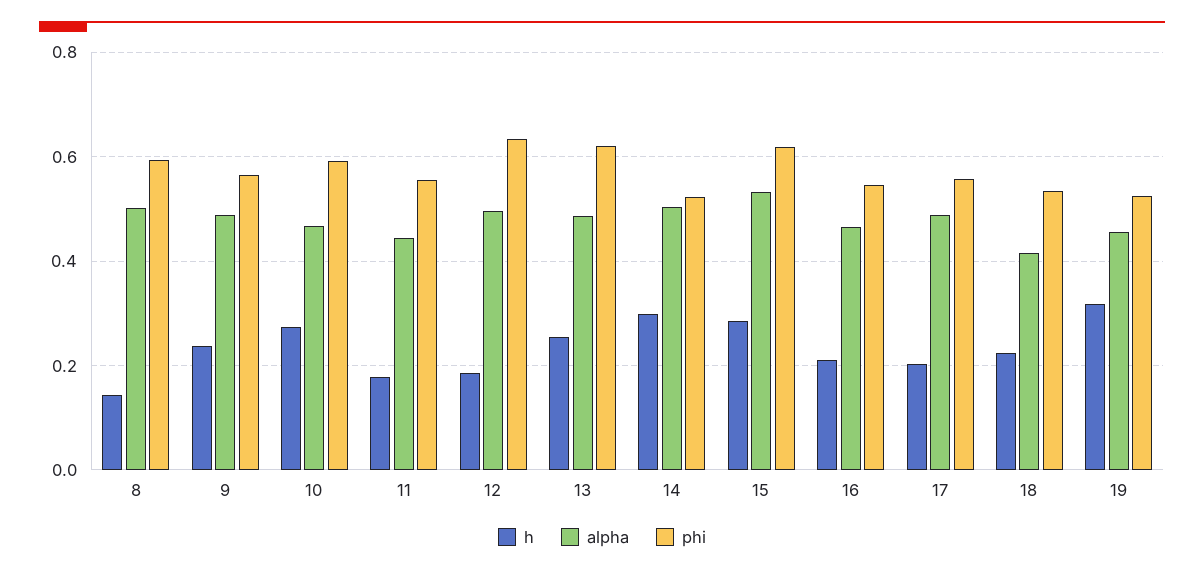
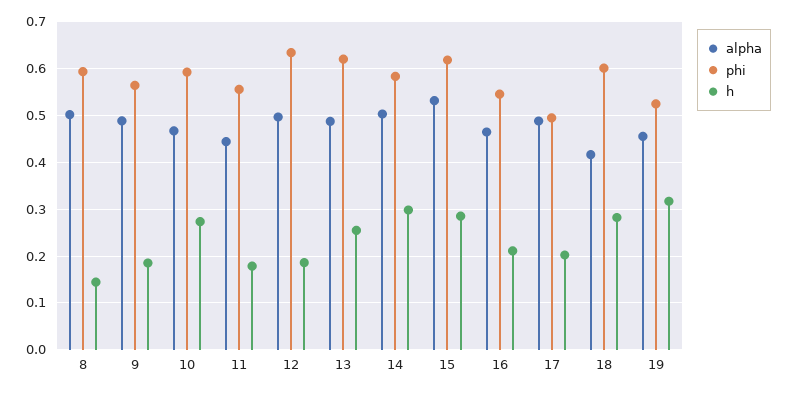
h, 9: 0.24 -> 0.18
phi, 14: 0.52 -> 0.58
phi, 17: 0.56 -> 0.5
h, 18: 0.22 -> 0.28
phi, 18: 0.54 -> 0.6

